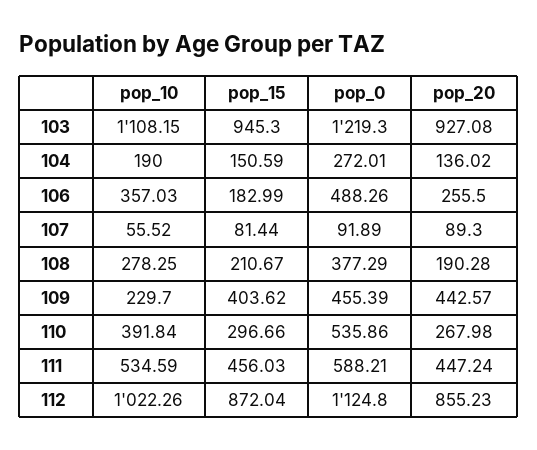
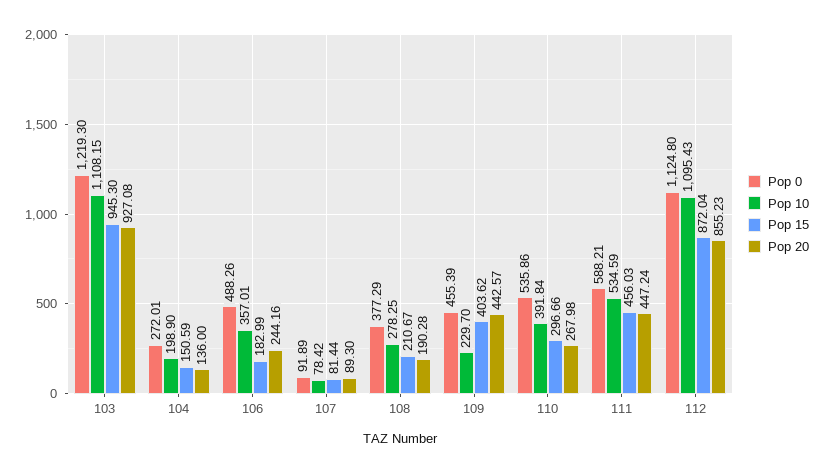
pop_10, 104: 190 -> 198.9
pop_20, 104: 136.02 -> 136
pop_10, 106: 357.03 -> 357.01
pop_20, 106: 255.5 -> 244.16
pop_10, 107: 55.52 -> 78.42
pop_10, 112: 1022.26 -> 1095.43

